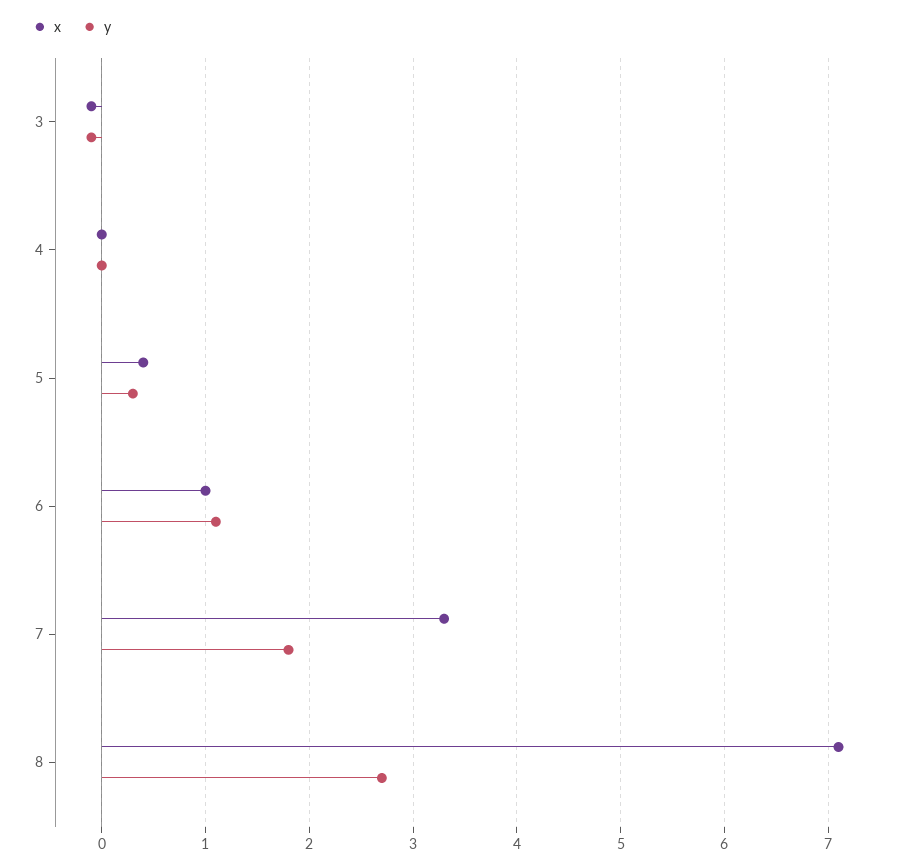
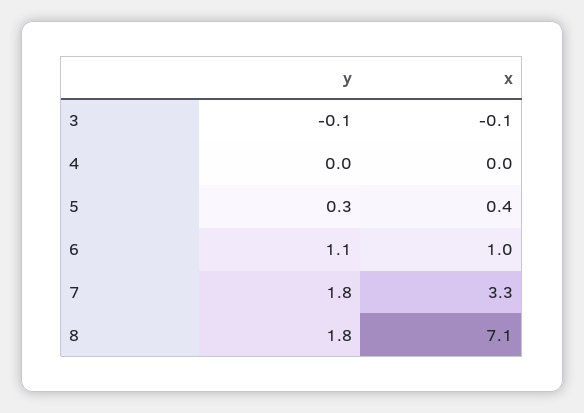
y, 8: 2.7 -> 1.8

